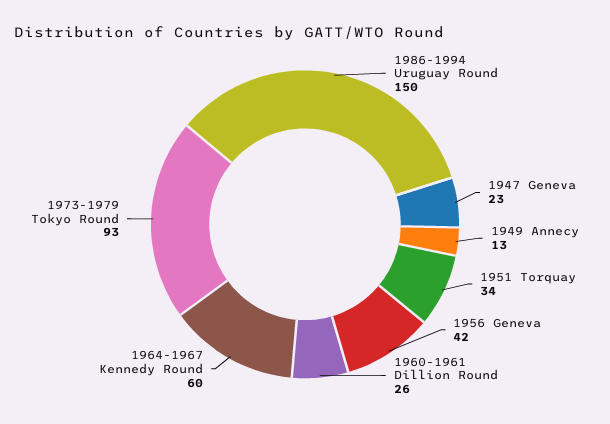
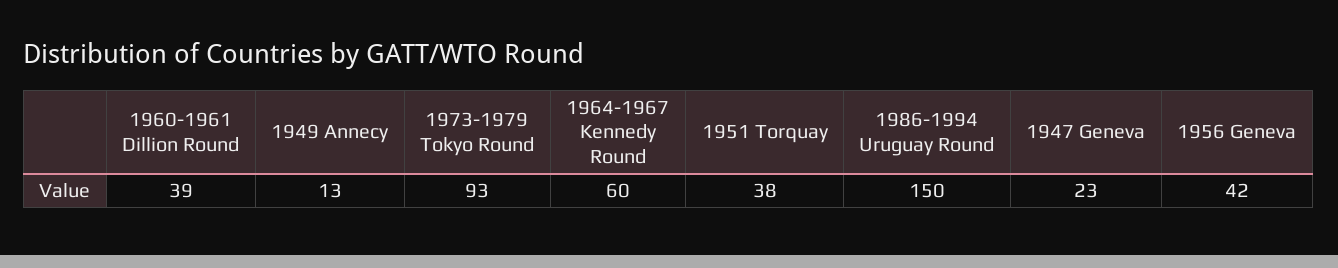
1951 Torquay: 34 -> 38
1960-1961 Dillion Round: 26 -> 39

